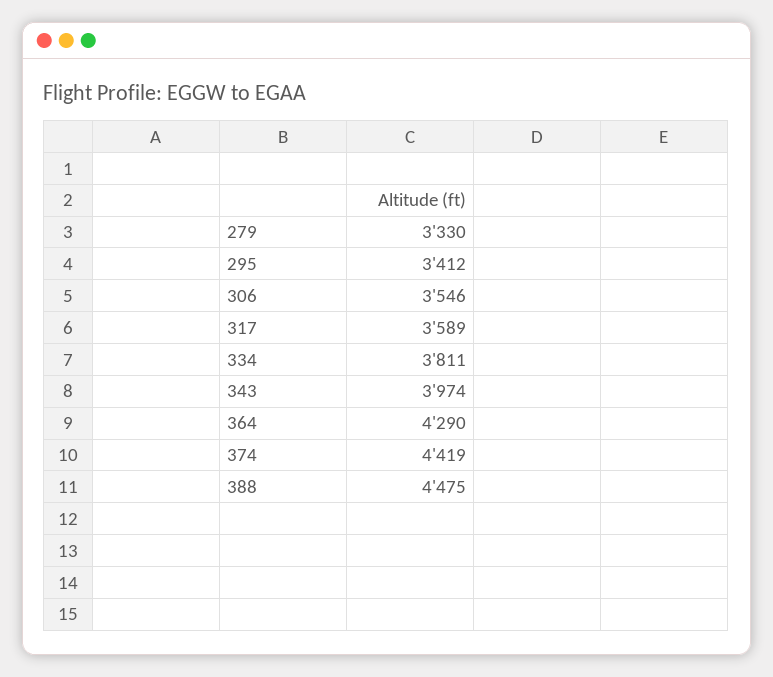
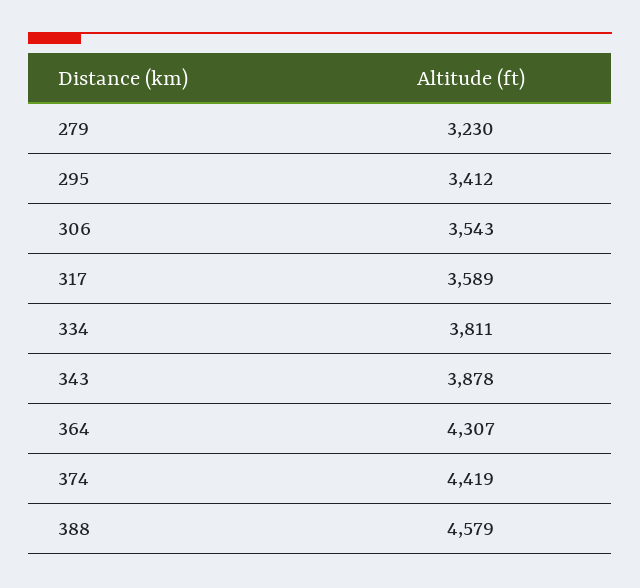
279: 3330 -> 3230
306: 3546 -> 3543
343: 3974 -> 3878
364: 4290 -> 4307
388: 4475 -> 4579

